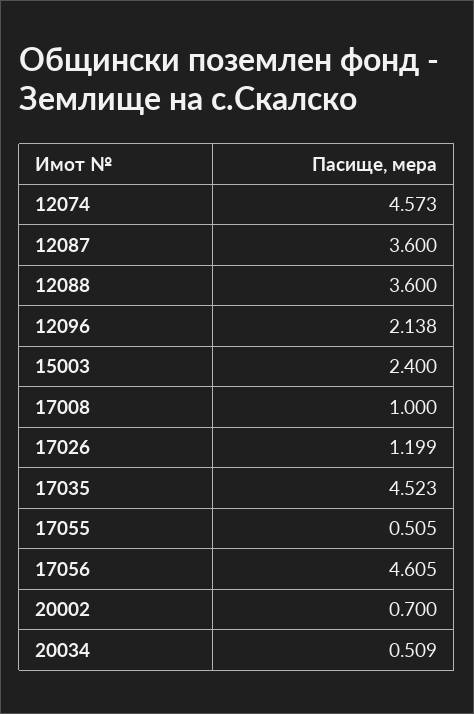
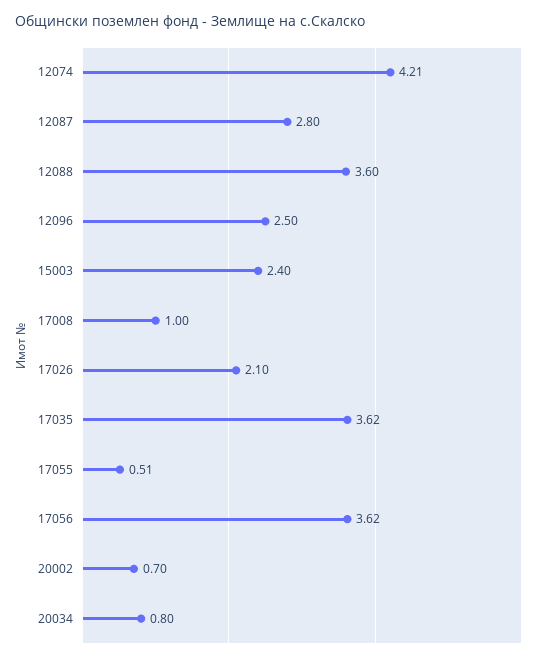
12074: 4.573 -> 4.21
12087: 3.6 -> 2.8
12096: 2.138 -> 2.5
17026: 1.199 -> 2.1
17035: 4.523 -> 3.62
17056: 4.605 -> 3.62
20034: 0.509 -> 0.8

